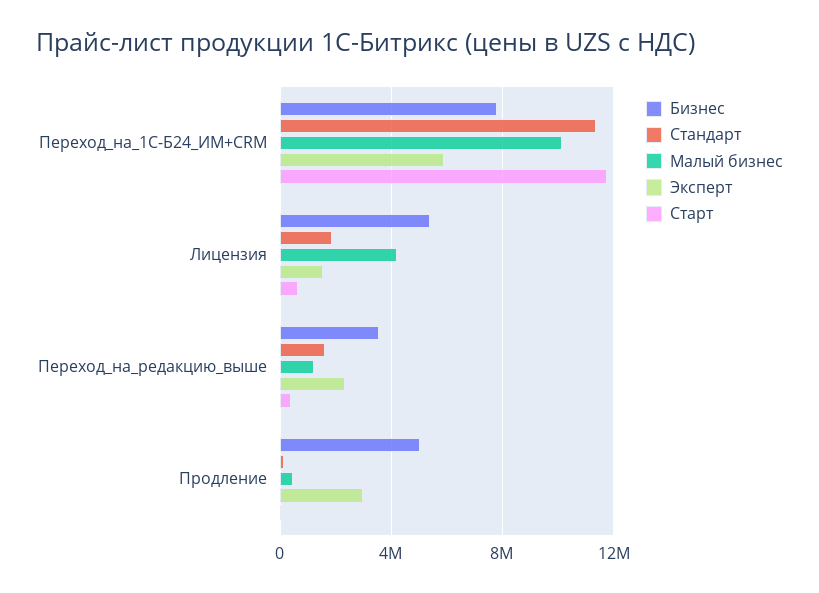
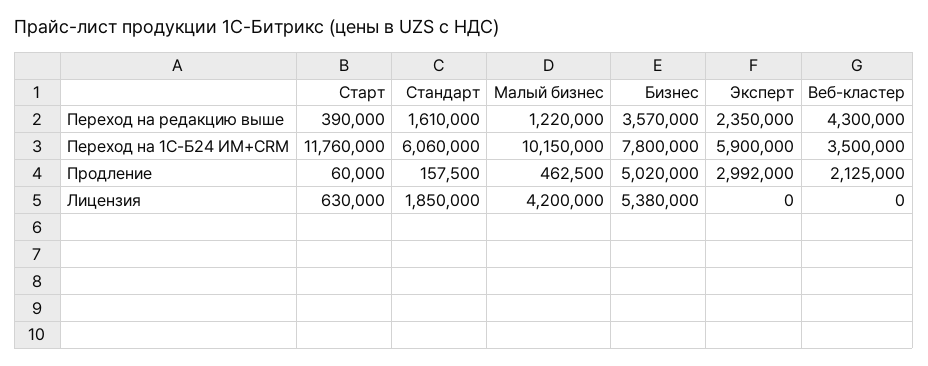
Стандарт, Переход_на_1С-Б24_ИМ+CRM: 11500000 -> 6060000
Эксперт, Лицензия: 1500000 -> 0
Веб-кластер, Переход_на_редакцию_выше: none -> 4300000
Веб-кластер, Переход_на_1С-Б24_ИМ+CRM: none -> 3500000
Веб-кластер, Продление: none -> 2125000
Веб-кластер, Лицензия: none -> 0

